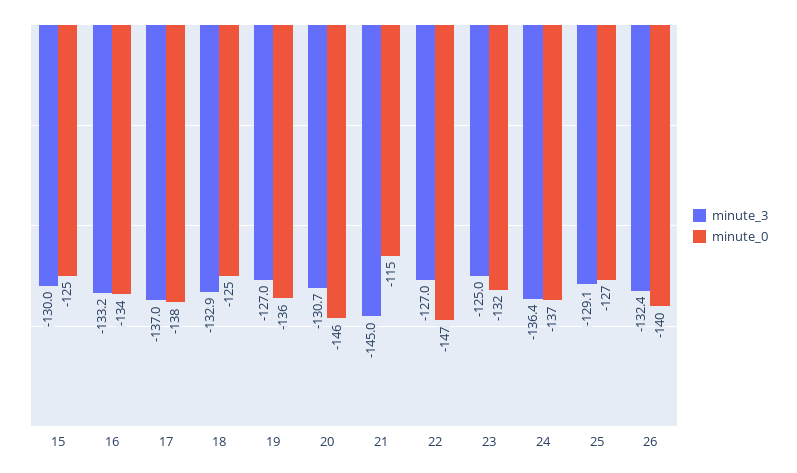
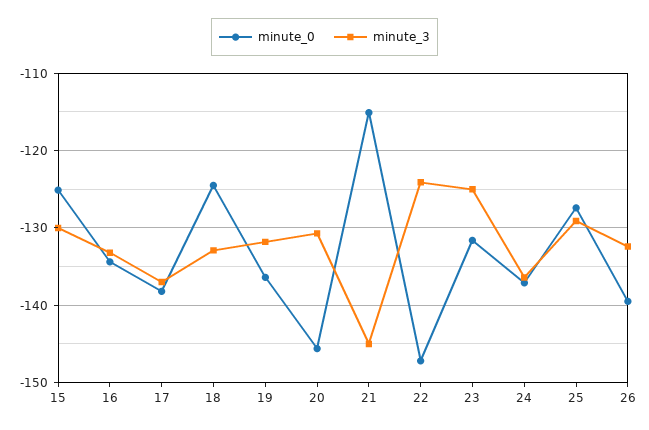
minute_3, 19: -127 -> -132
minute_3, 22: -127 -> -124

